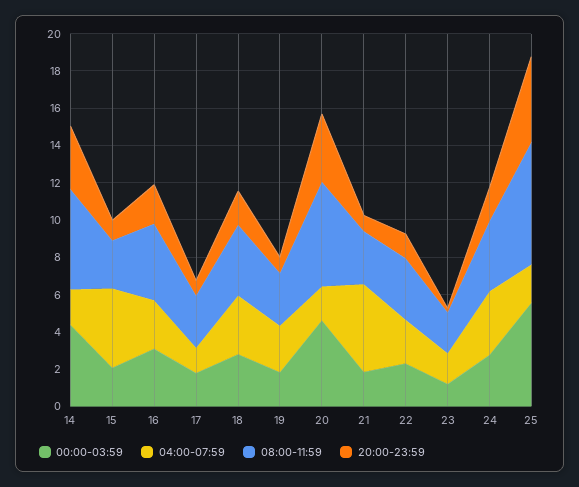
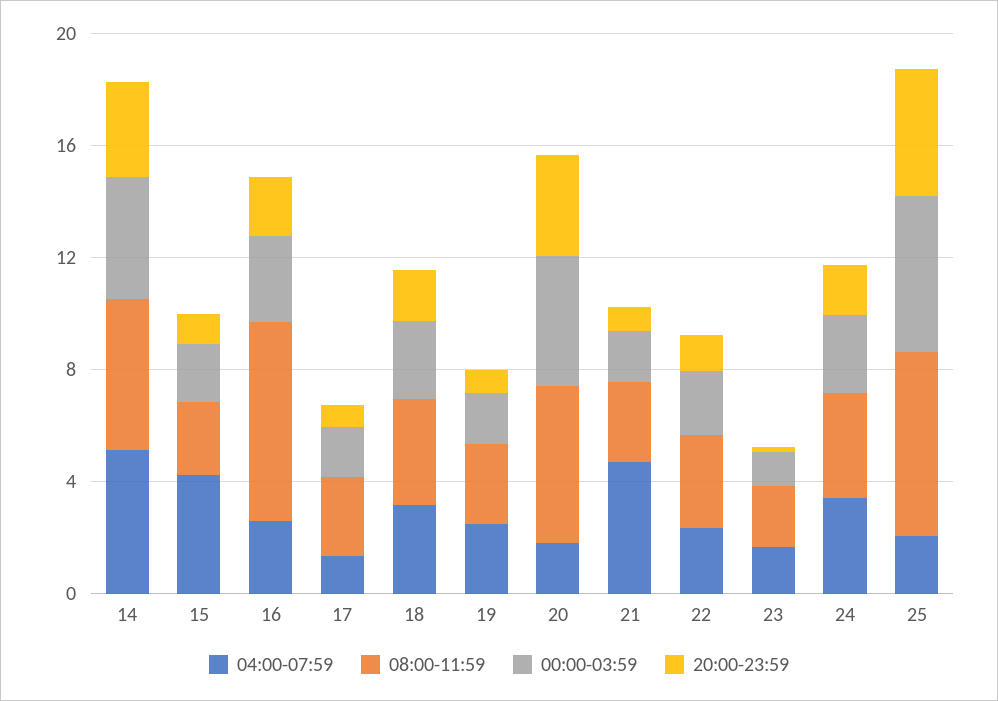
04:00-07:59, 14: 2 -> 5
08:00-11:59, 16: 4 -> 7

